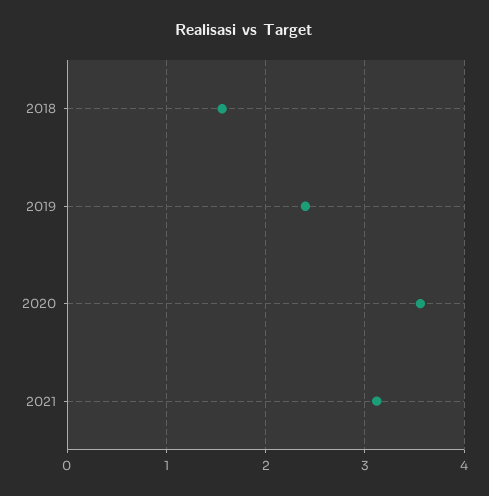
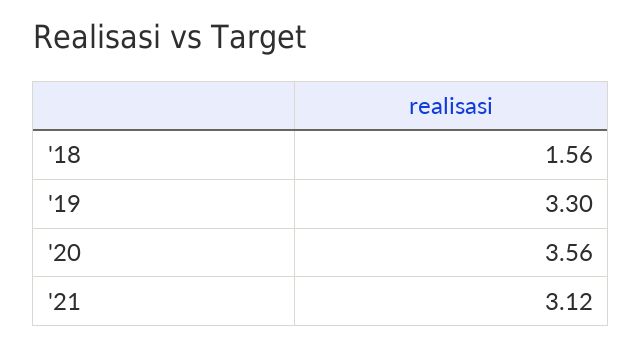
2019: 2.4 -> 3.3

